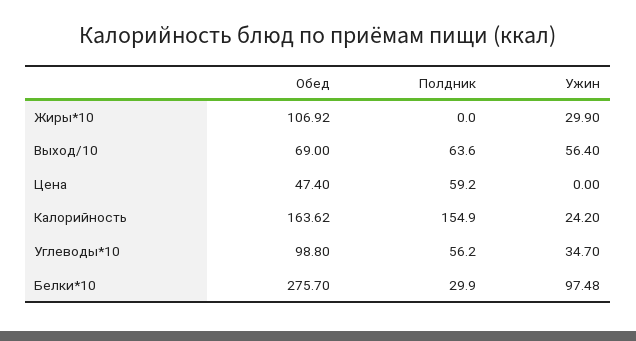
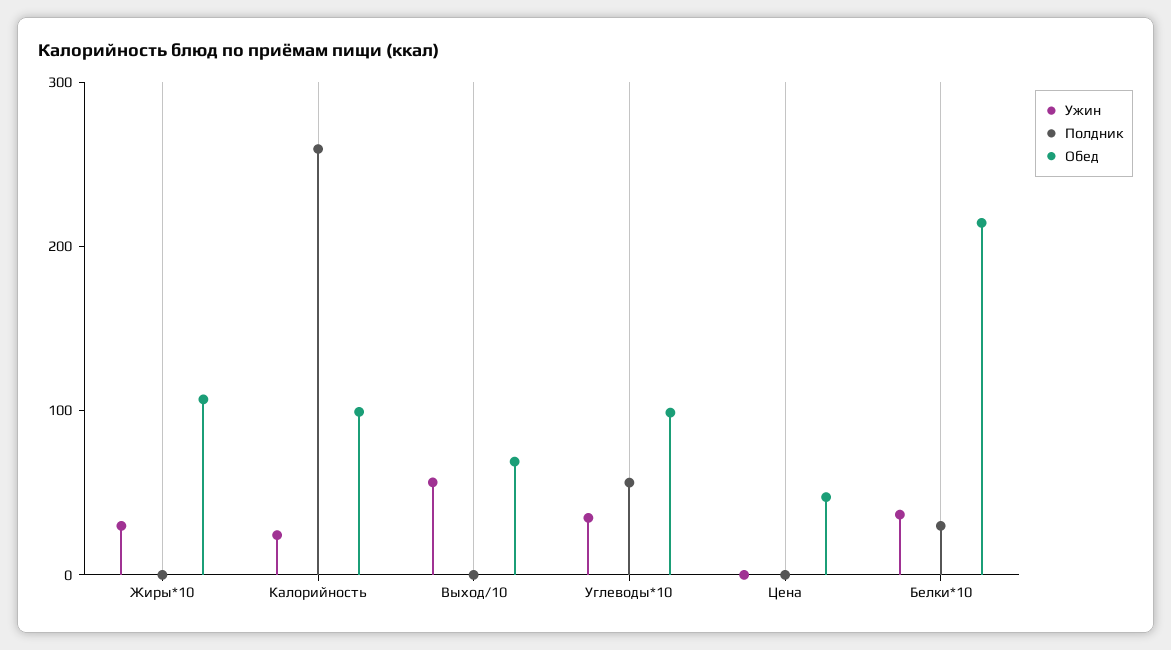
Полдник, Выход/10: 63.6 -> 0
Полдник, Цена: 59.2 -> 0
Обед, Калорийность: 163.62 -> 100
Полдник, Калорийность: 154.9 -> 260
Обед, Белки*10: 275.7 -> 220
Ужин, Белки*10: 97.48 -> 40

